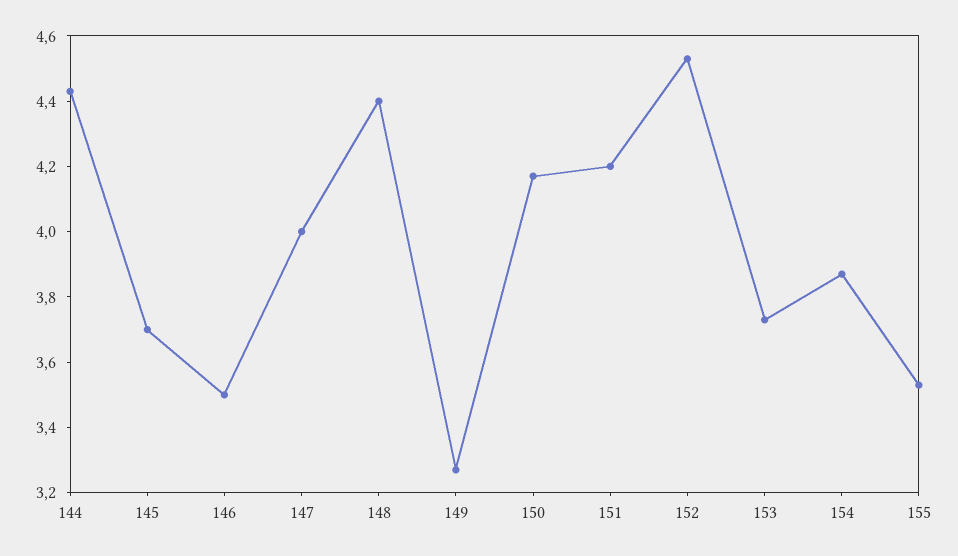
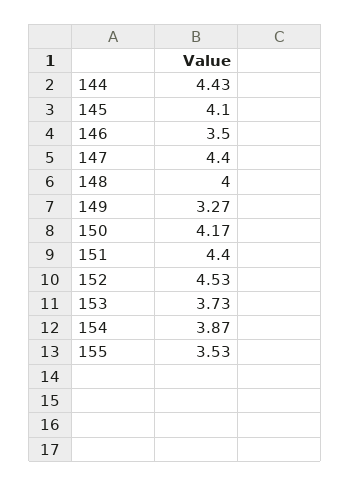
145: 3.7 -> 4.1
147: 4 -> 4.4
148: 4.4 -> 4
151: 4.2 -> 4.4

